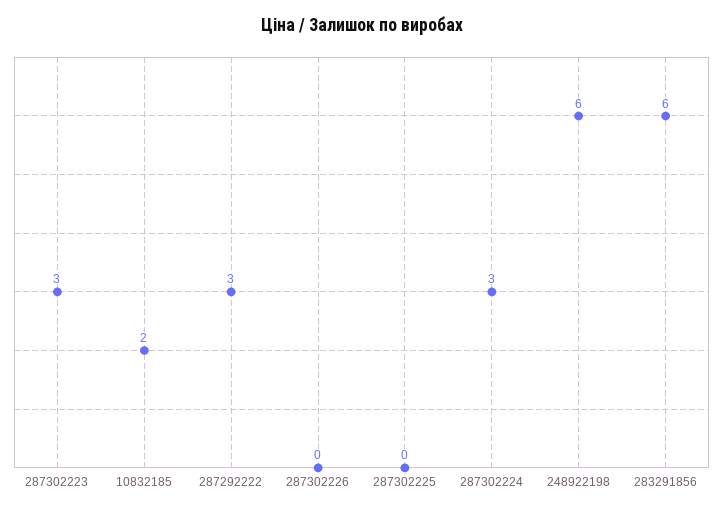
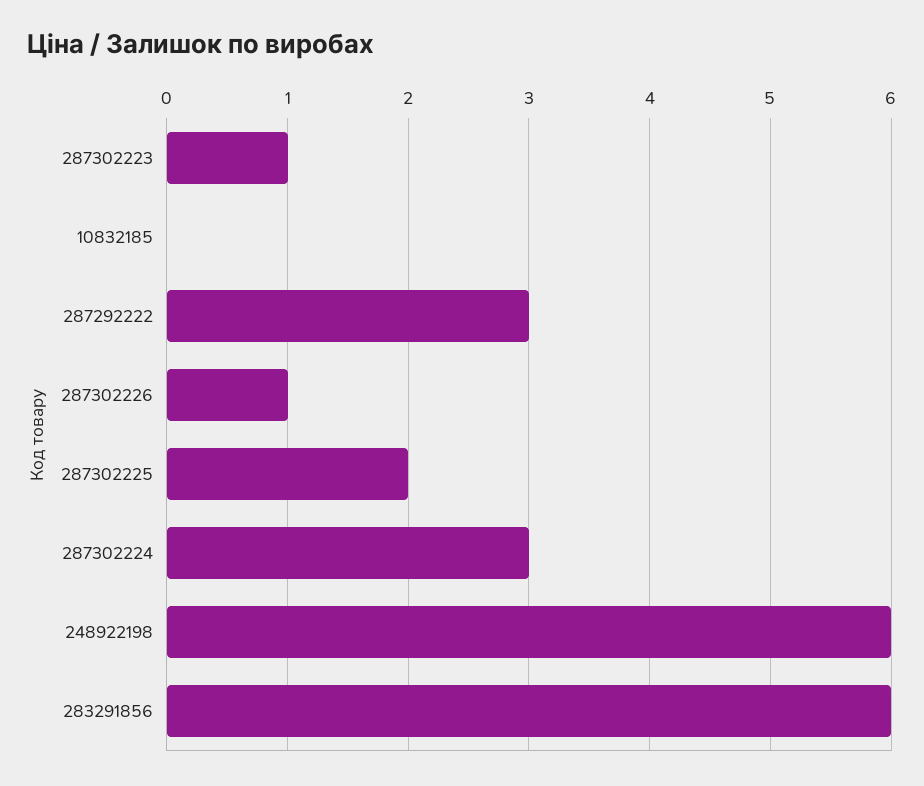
287302223: 3 -> 1
10832185: 2 -> 0
287302226: 0 -> 1
287302225: 0 -> 2

